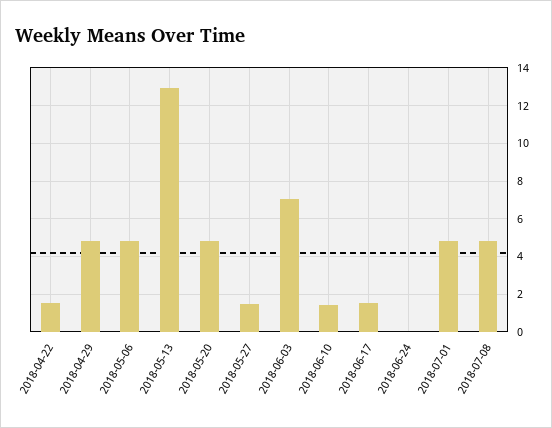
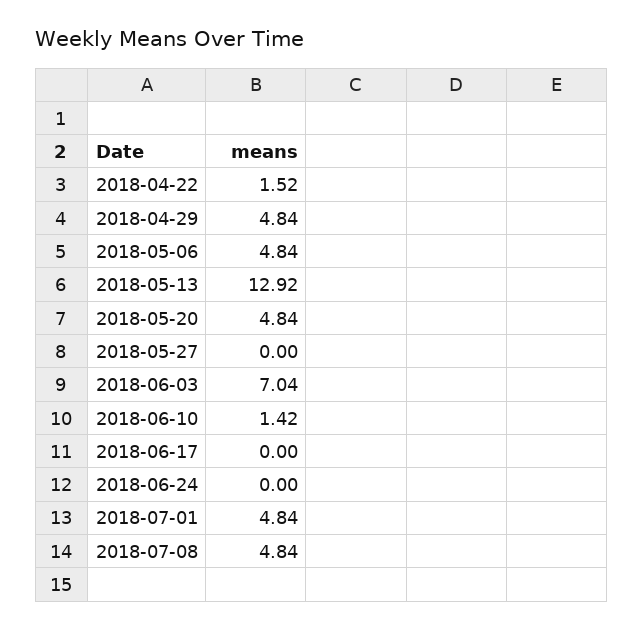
2018-05-27: 1.5 -> 0
2018-06-17: 1.5 -> 0

